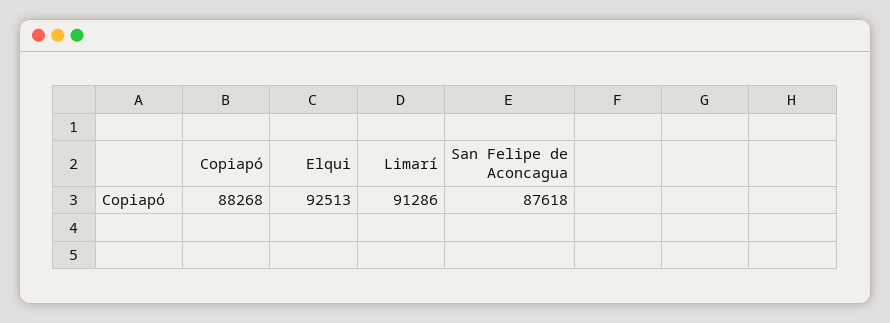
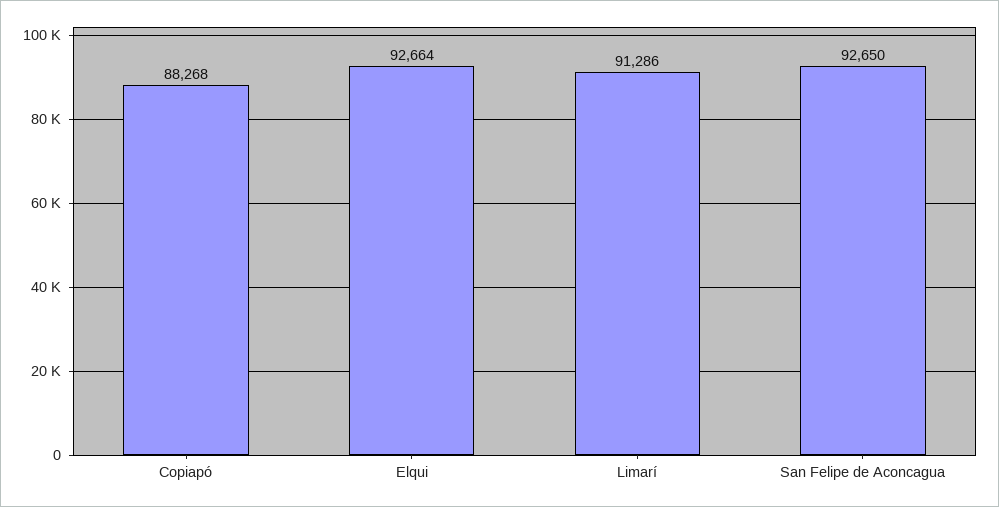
Elqui: 92513 -> 92664
San Felipe de Aconcagua: 87618 -> 92650

